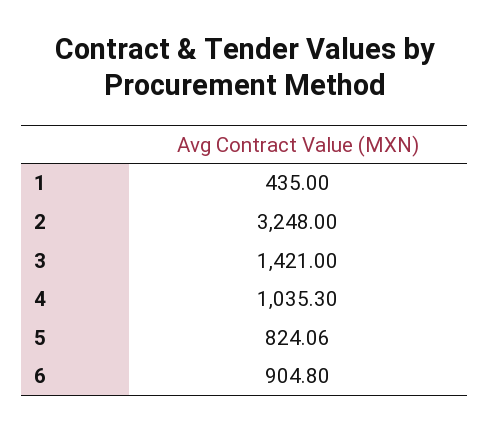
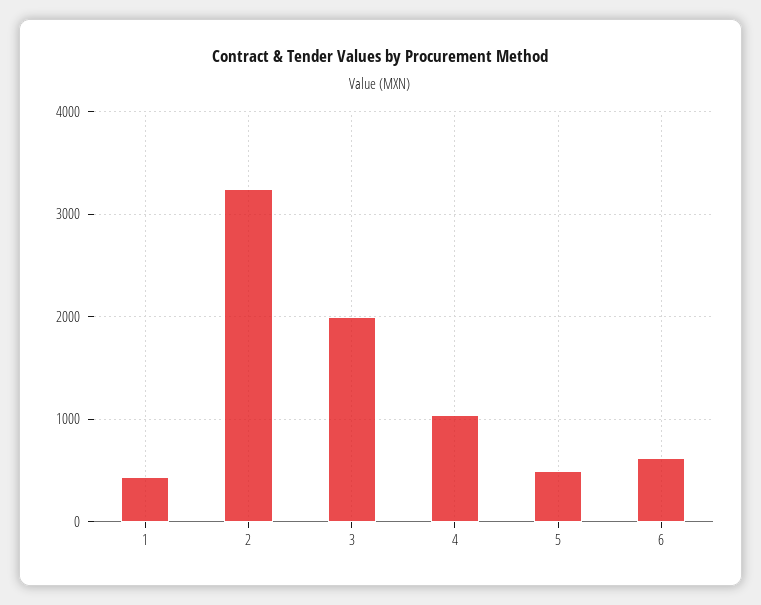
3: 1421 -> 2000
5: 824.06 -> 500
6: 904.8 -> 600

